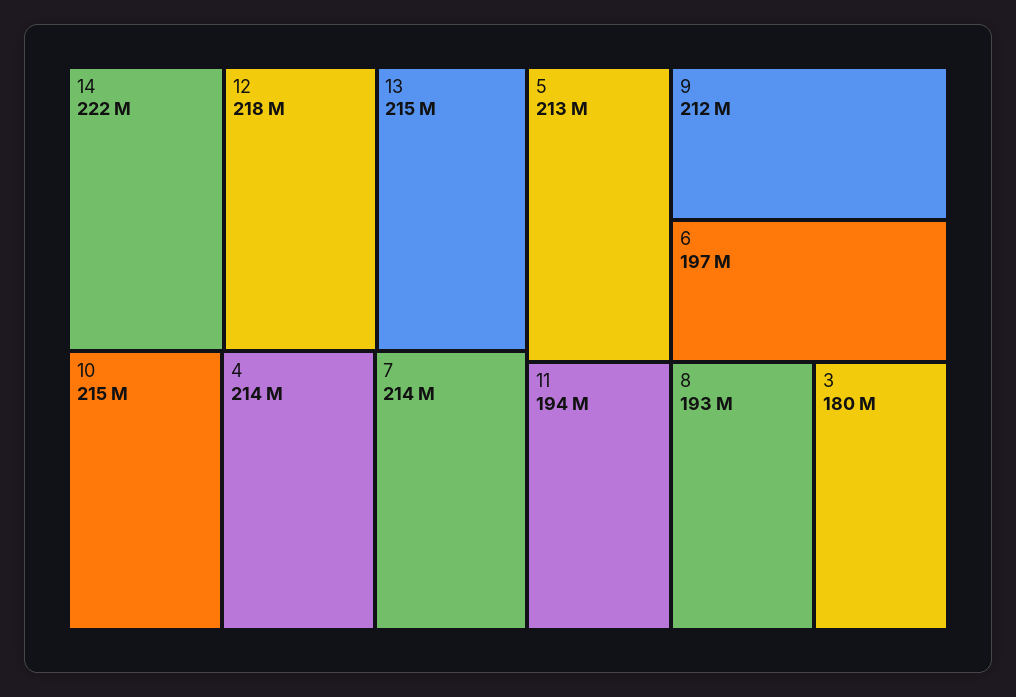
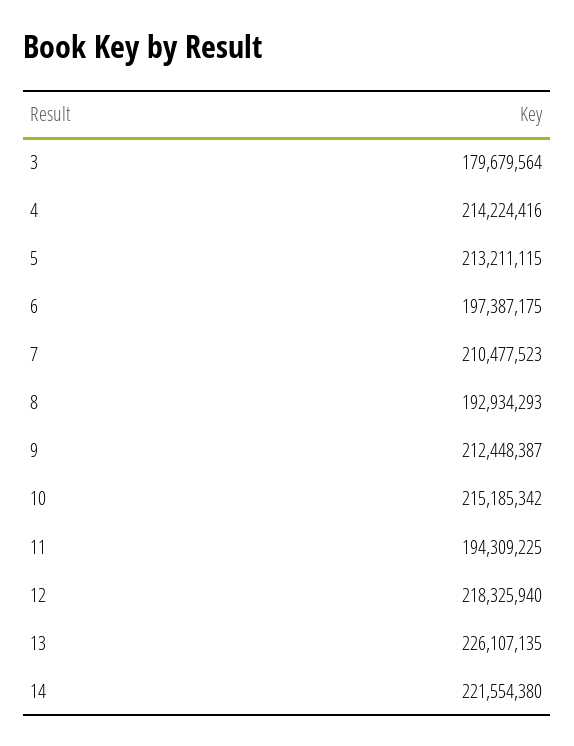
13: 215000000 -> 226107135
7: 214000000 -> 210477523

